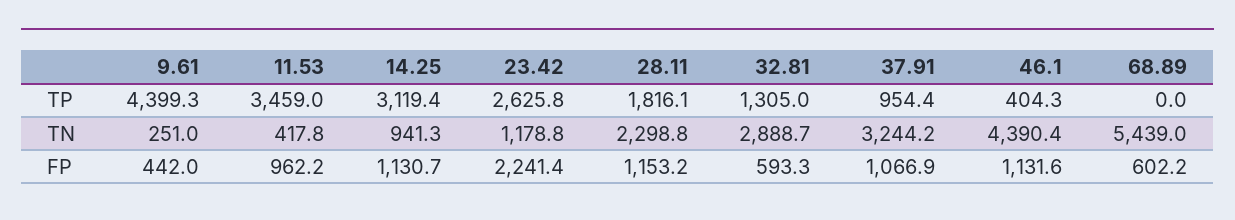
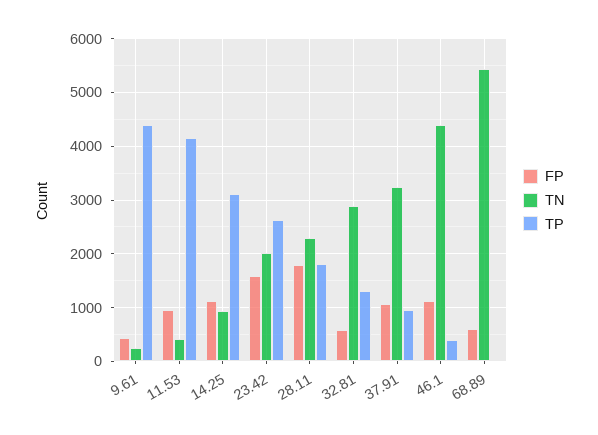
TP, 11.53: 3459 -> 4200
TN, 23.42: 1178.8 -> 2000
FP, 23.42: 2241.4 -> 1600
FP, 28.11: 1153.2 -> 1800

